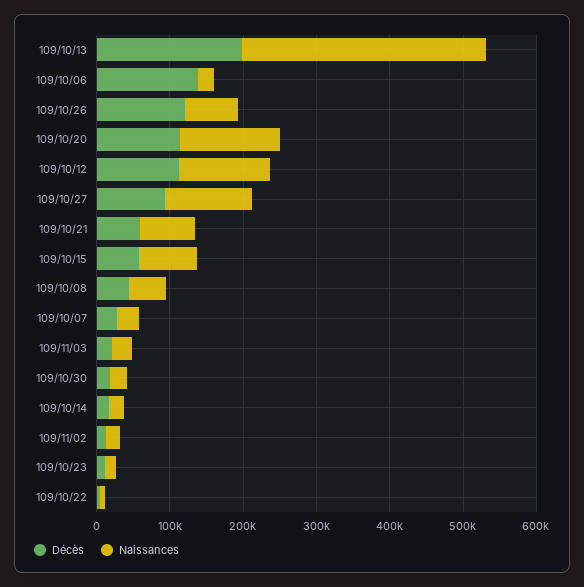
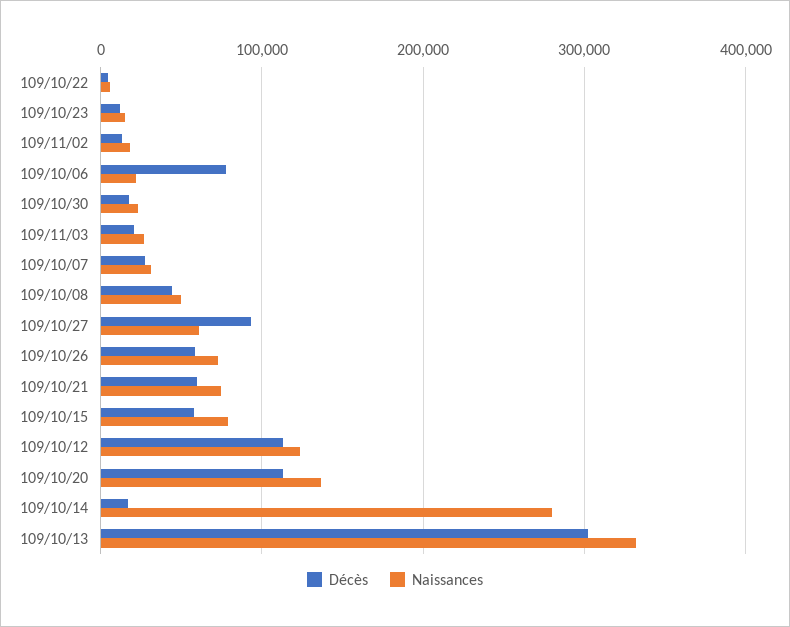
Décès, 109/10/13: 200000 -> 300000
Décès, 109/10/06: 140000 -> 80000
Décès, 109/10/26: 120000 -> 60000
Naissances, 109/10/27: 120000 -> 60000
Naissances, 109/10/14: 20000 -> 280000

